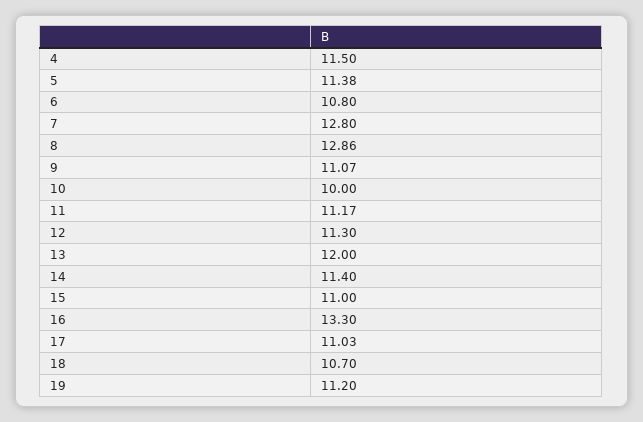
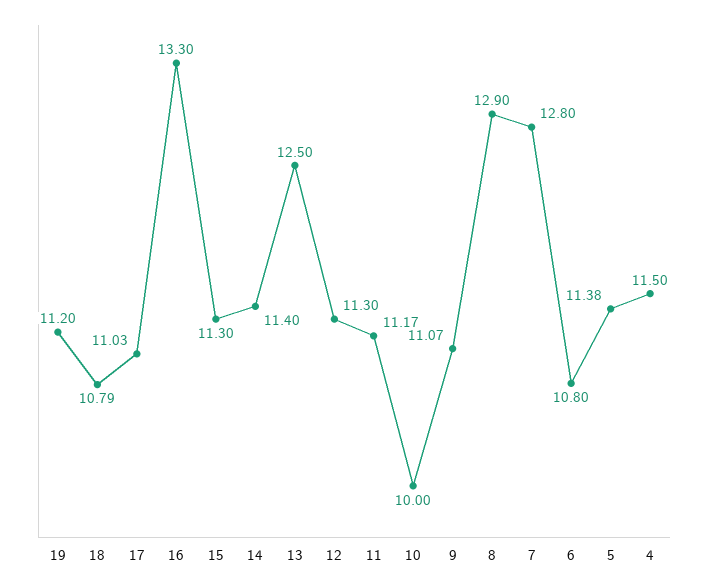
8: 12.86 -> 12.9
13: 12 -> 12.5
15: 11 -> 11.3
18: 10.7 -> 10.79

